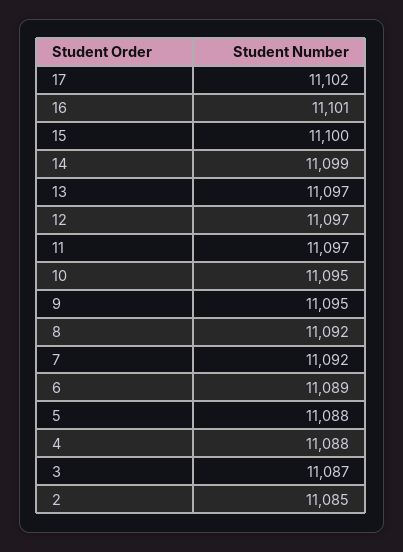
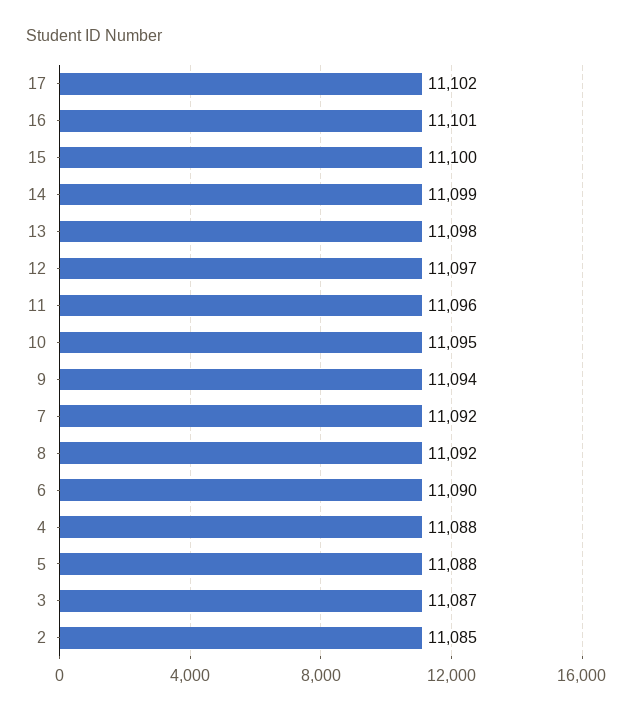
13: 11097 -> 11098
11: 11097 -> 11096
9: 11095 -> 11094
6: 11089 -> 11090

